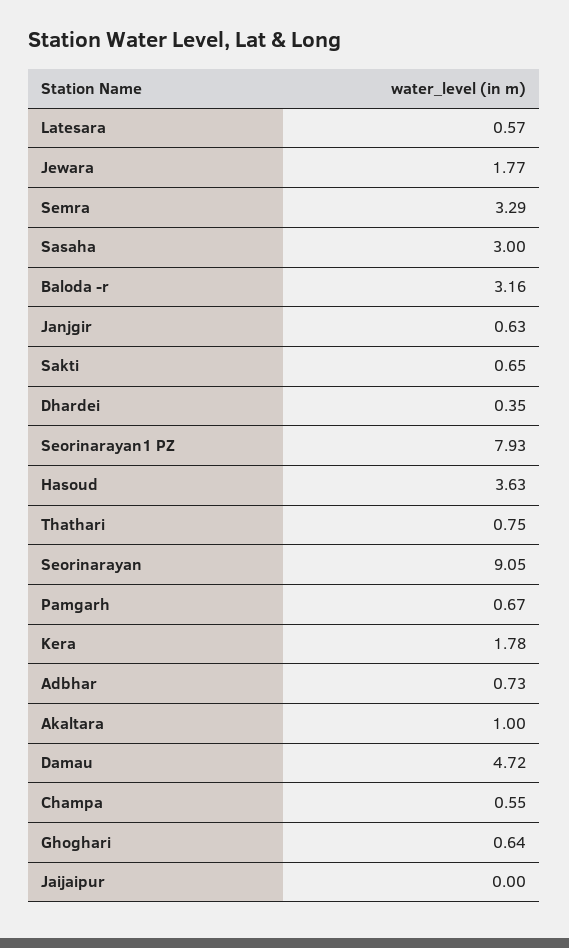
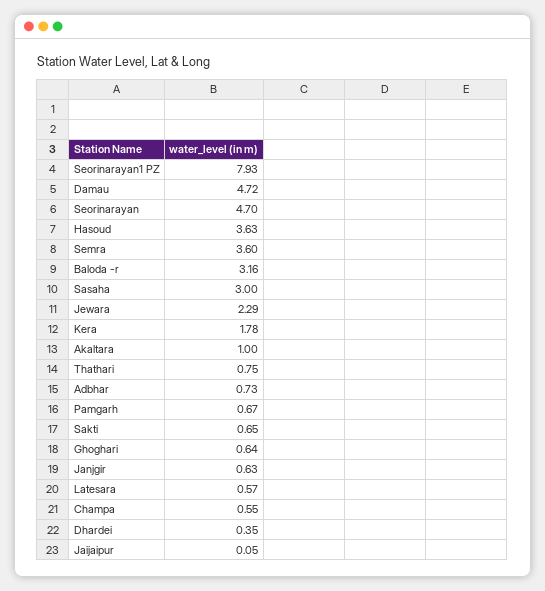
Jewara: 1.77 -> 2.29
Semra: 3.29 -> 3.6
Seorinarayan: 9.05 -> 4.7
Jaijaipur: 0 -> 0.05

